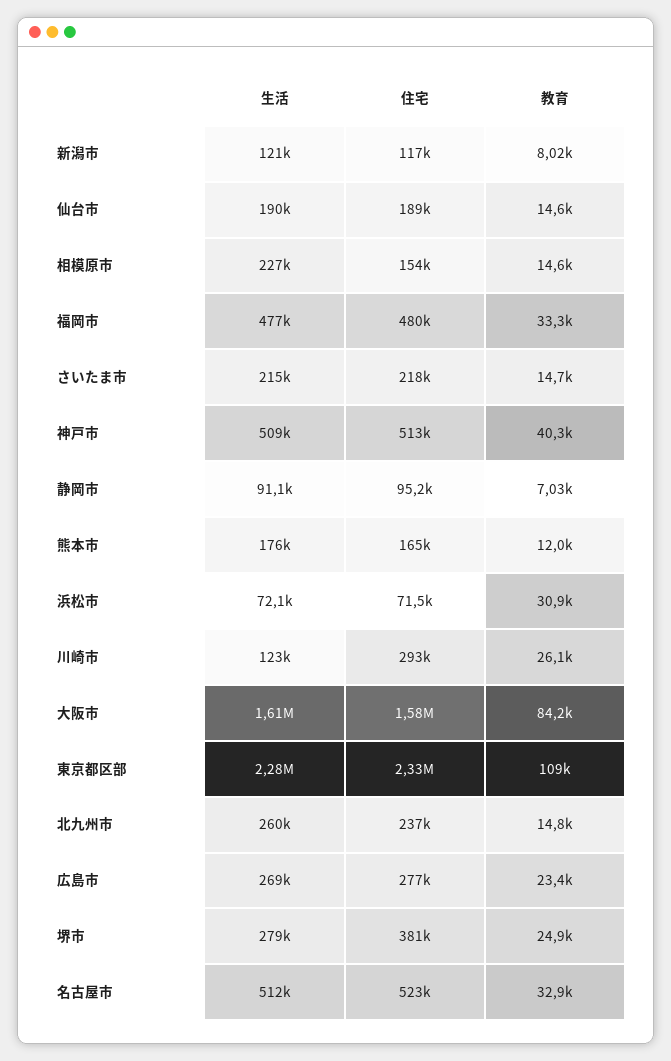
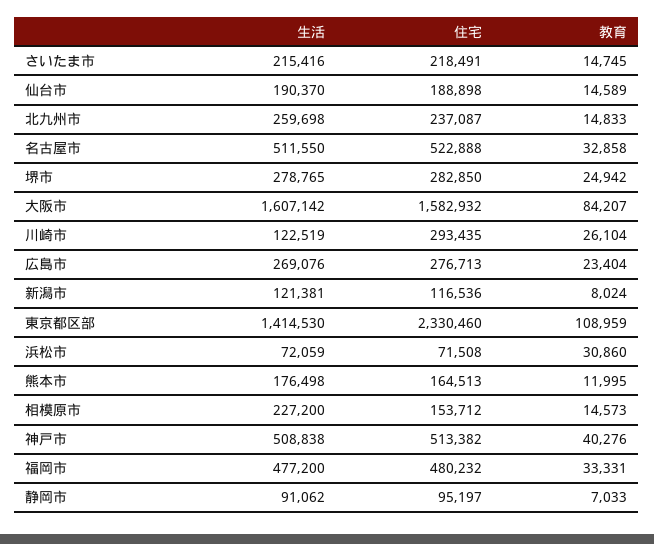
生活, 東京都区部: 2280000 -> 1414530
住宅, 堺市: 381000 -> 282850

